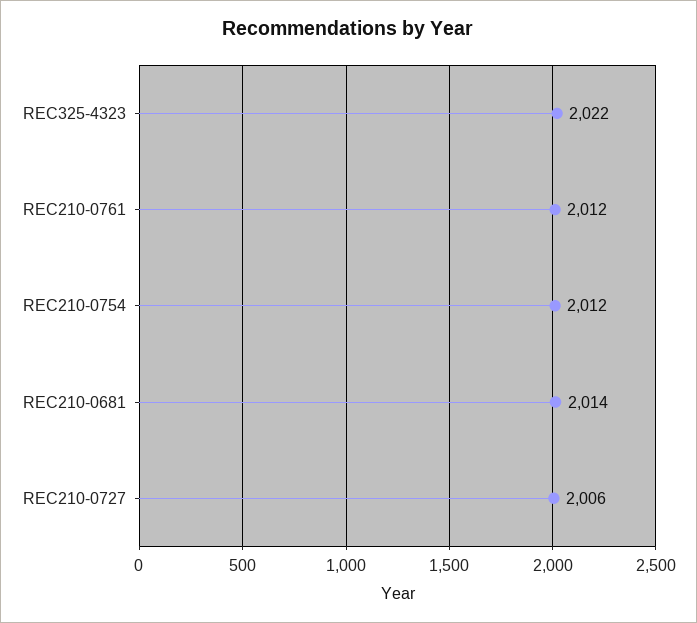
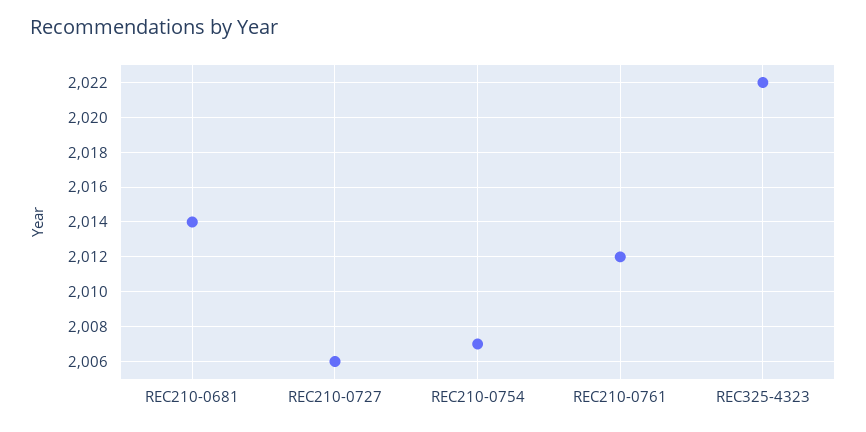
REC210-0754: 2012 -> 2007

